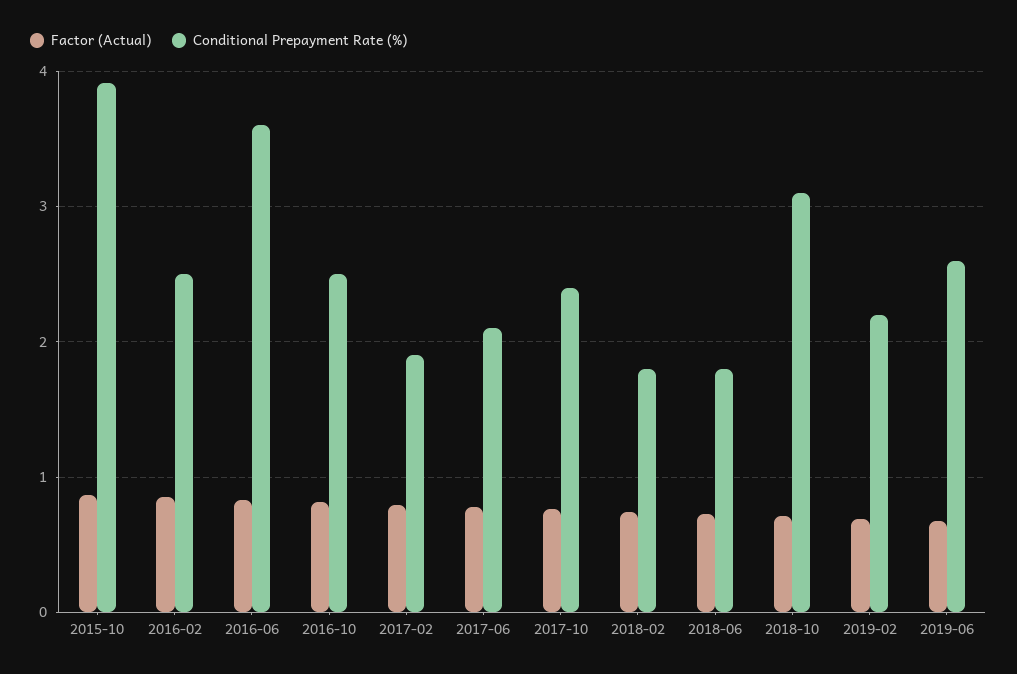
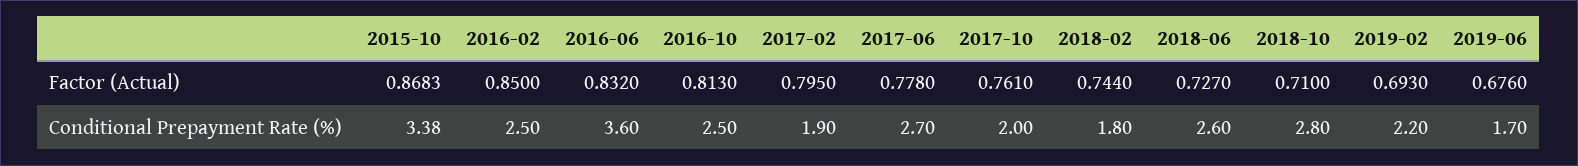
Conditional Prepayment Rate (%), 2015-10: 3.9 -> 3.38
Conditional Prepayment Rate (%), 2017-06: 2.1 -> 2.7
Conditional Prepayment Rate (%), 2017-10: 2.4 -> 2
Conditional Prepayment Rate (%), 2018-06: 1.8 -> 2.6
Conditional Prepayment Rate (%), 2018-10: 3.1 -> 2.8
Conditional Prepayment Rate (%), 2019-06: 2.6 -> 1.7

